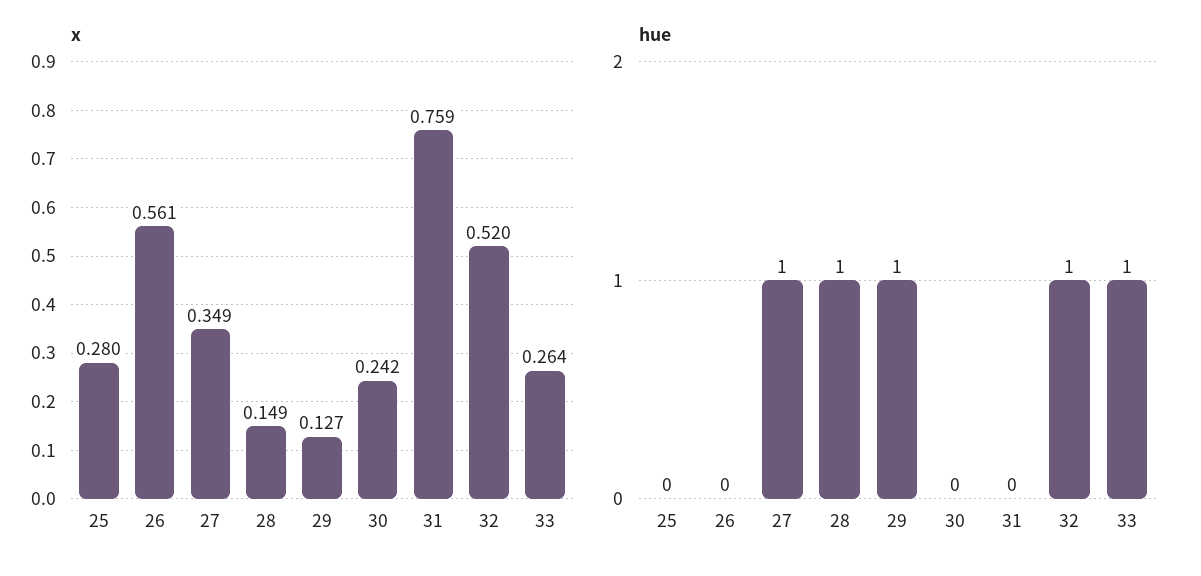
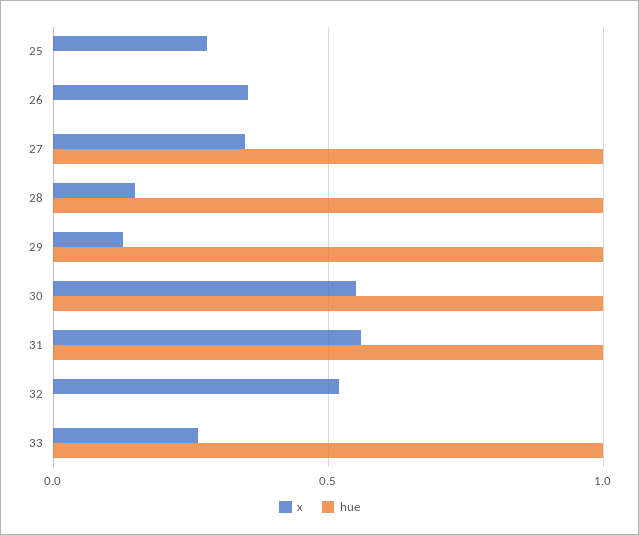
x, 26: 0.561 -> 0.35
x, 30: 0.242 -> 0.55
x, 31: 0.759 -> 0.55
hue, 30: 0 -> 1
hue, 31: 0 -> 1
hue, 32: 1 -> 0

